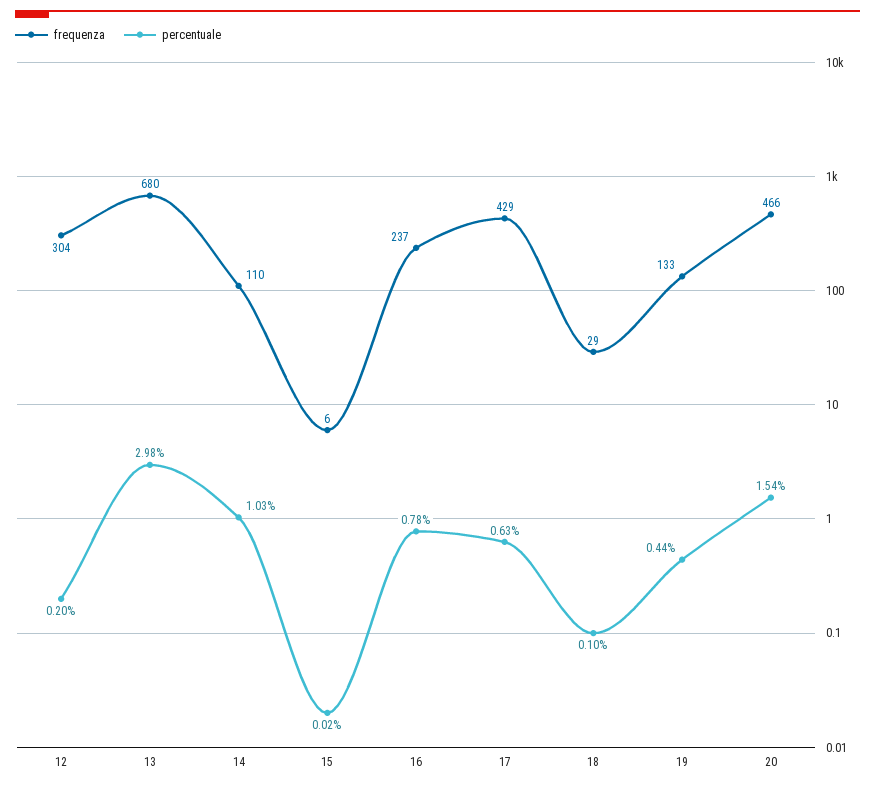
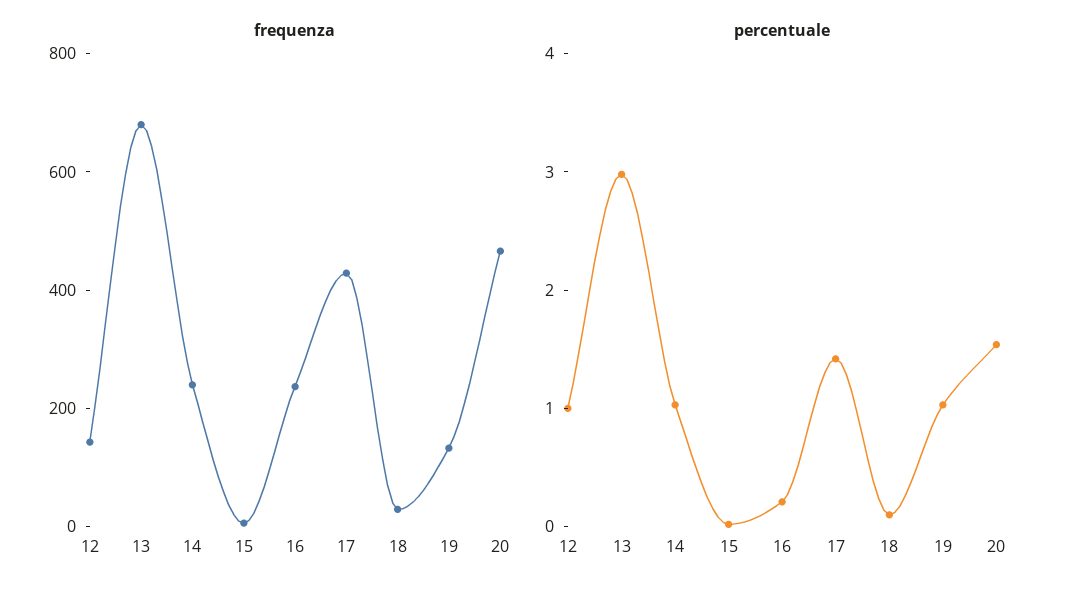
frequenza, 12: 304 -> 150
percentuale, 12: 0.2 -> 1
frequenza, 14: 110 -> 250
percentuale, 16: 0.78 -> 0.2
percentuale, 17: 0.63 -> 1.4
percentuale, 19: 0.44 -> 1

